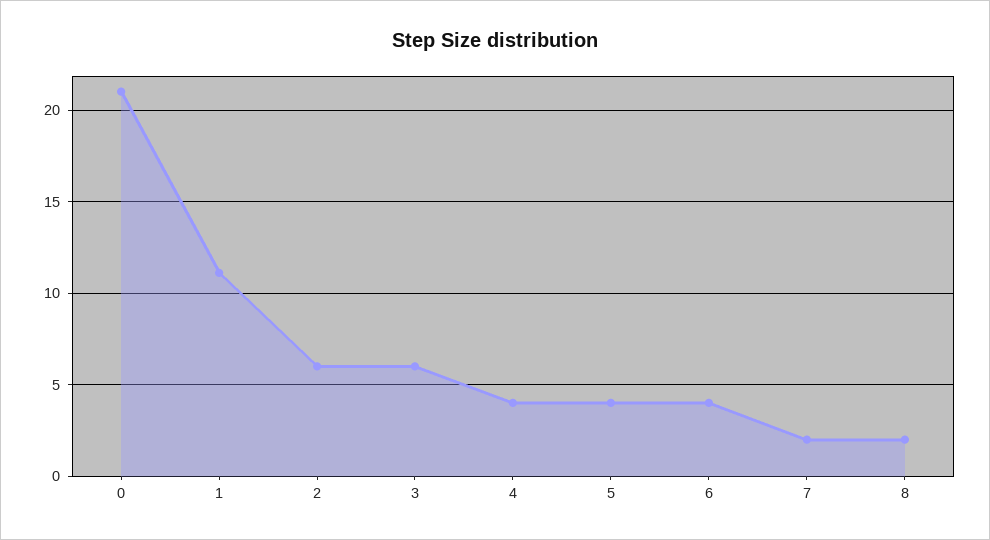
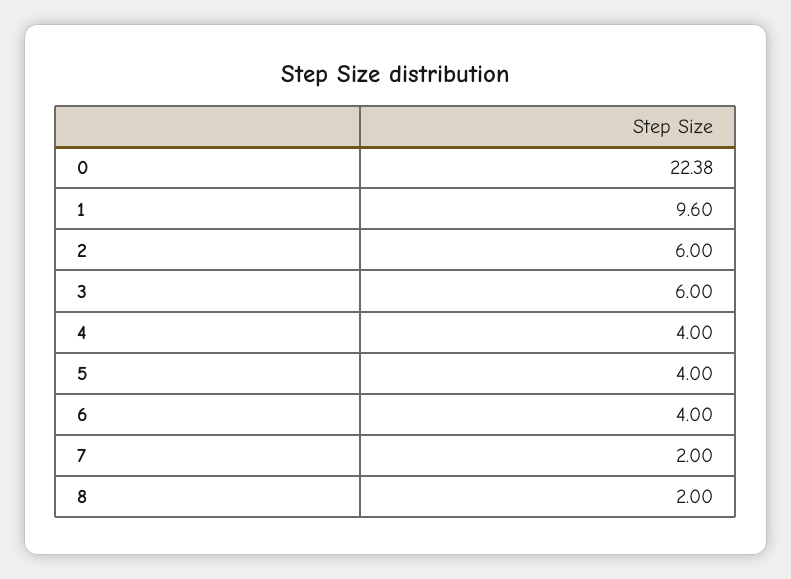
0: 21 -> 22.38
1: 11 -> 9.6

